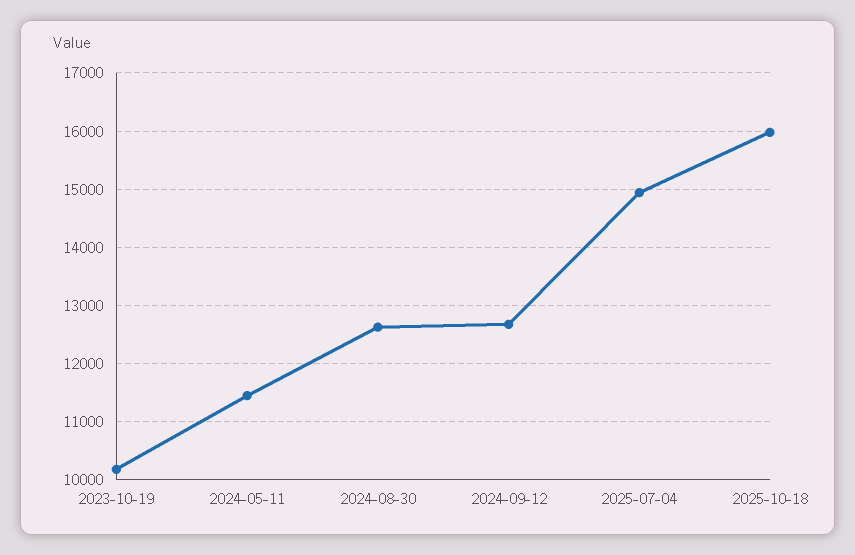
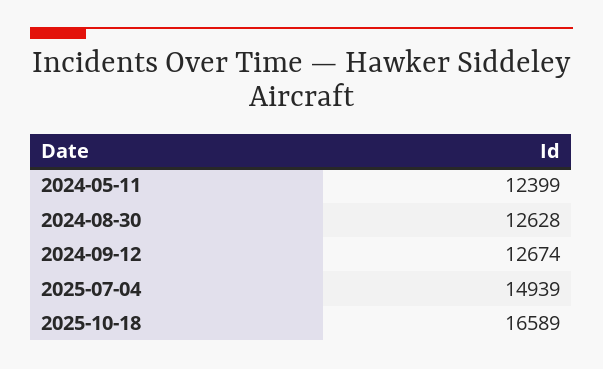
2023-10-19: 10200 -> none
2024-05-11: 11400 -> 12399
2025-10-18: 16000 -> 16589

